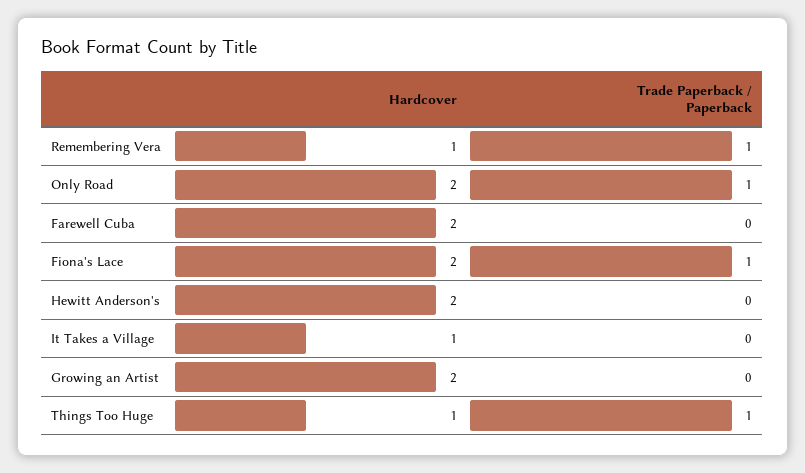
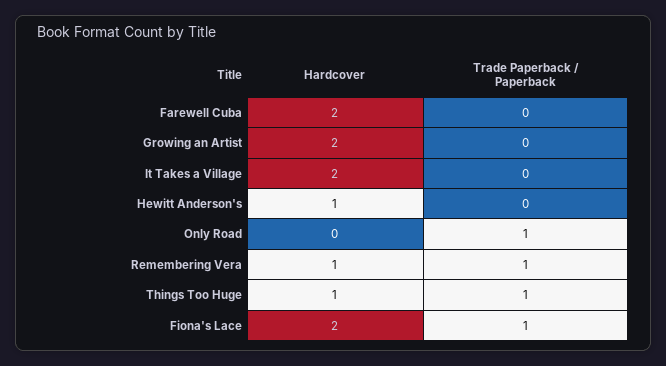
Hardcover, Only Road: 2 -> 0
Hardcover, Hewitt Anderson's: 2 -> 1
Hardcover, It Takes a Village: 1 -> 2

